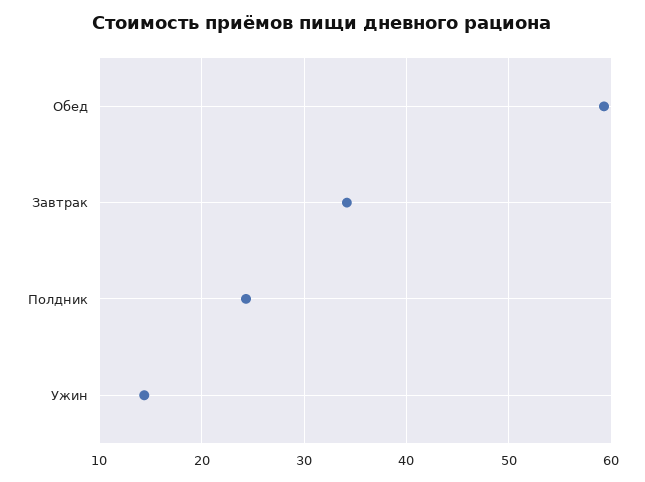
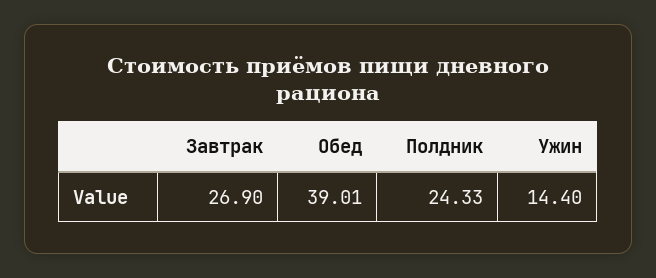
Обед: 59 -> 39.01
Завтрак: 34 -> 26.9

